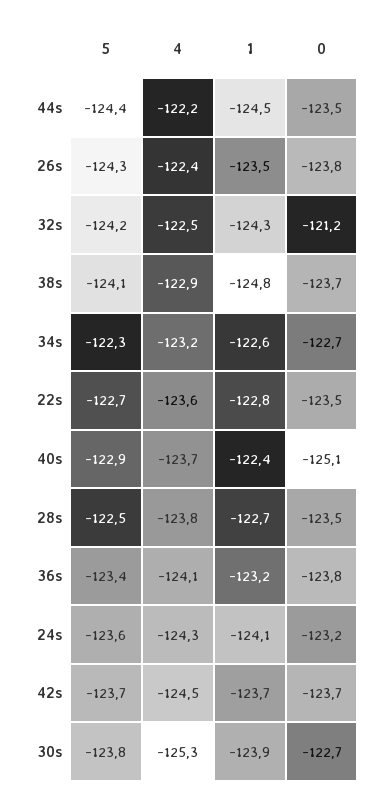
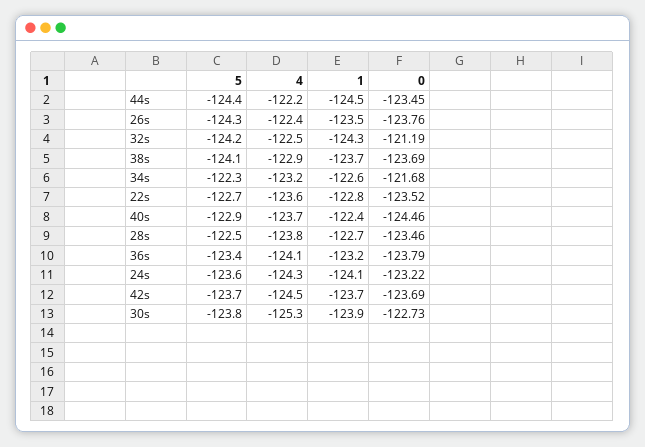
1, 38s: -124.8 -> -123.7
0, 34s: -122.7 -> -121.68
0, 40s: -125.1 -> -124.46

